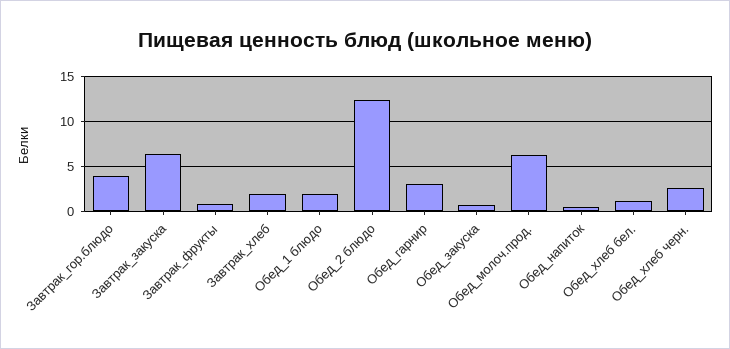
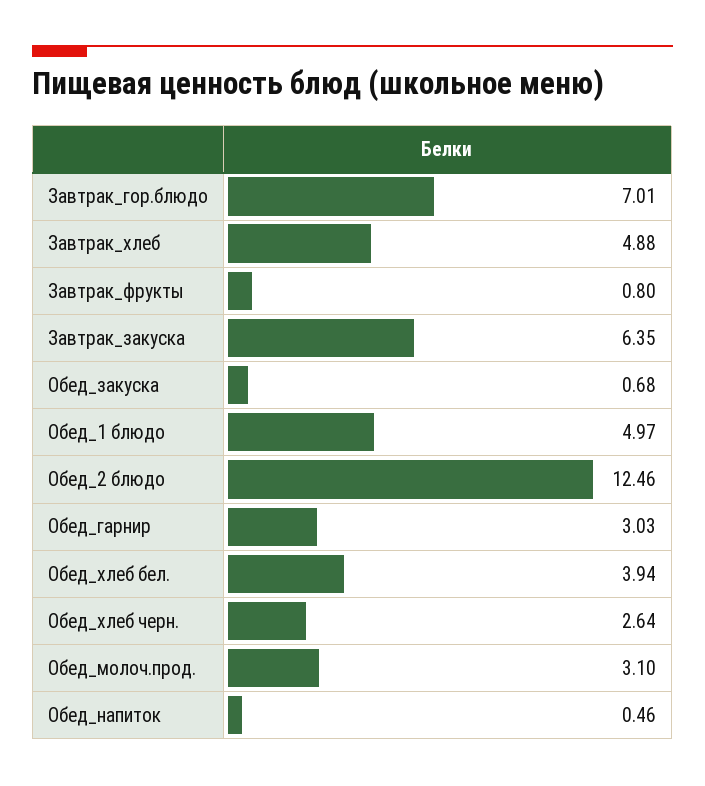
Завтрак_гор.блюдо: 4 -> 7.01
Завтрак_хлеб: 2 -> 4.88
Обед_1 блюдо: 2 -> 4.97
Обед_молоч.прод.: 6 -> 3.1
Обед_хлеб бел.: 1 -> 3.94

